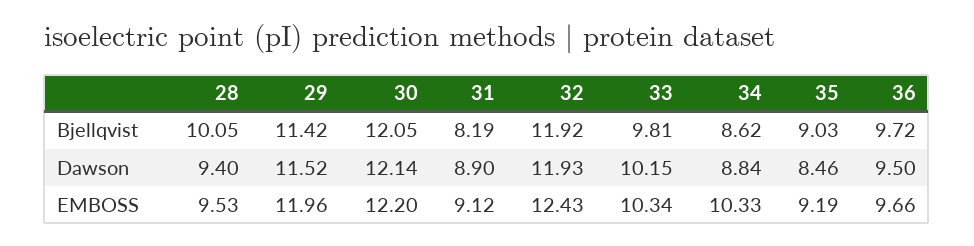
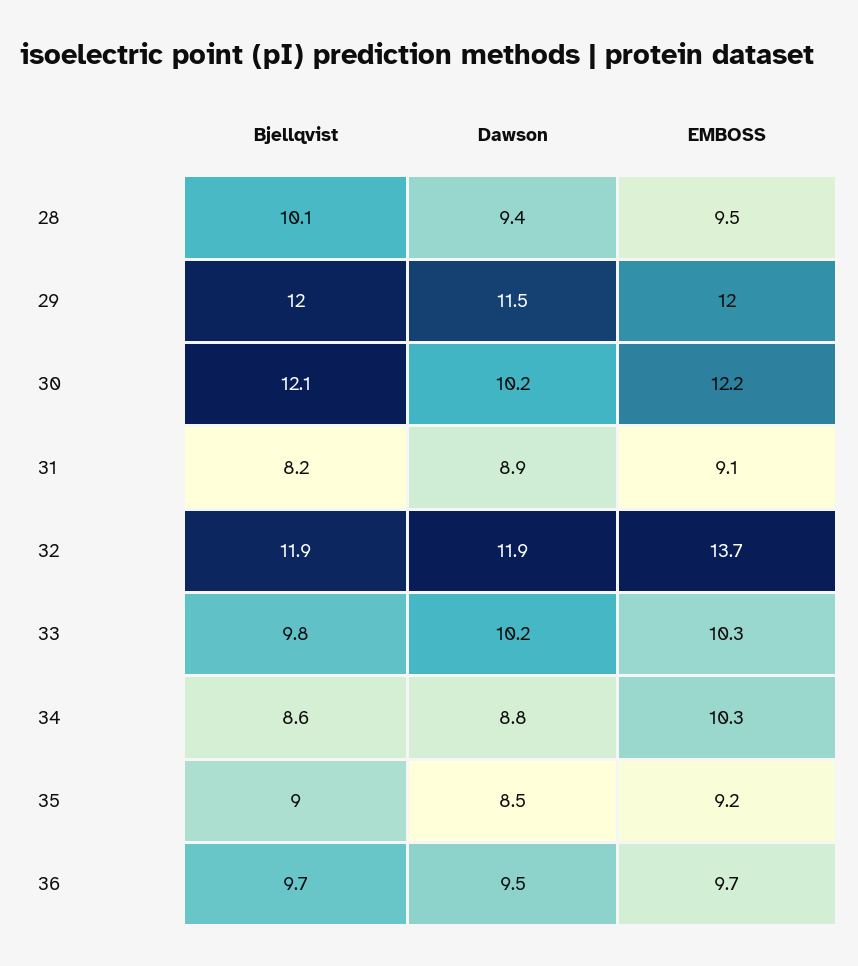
29, Bjellqvist: 11.42 -> 12
30, Dawson: 12.14 -> 10.2
32, EMBOSS: 12.43 -> 13.7

